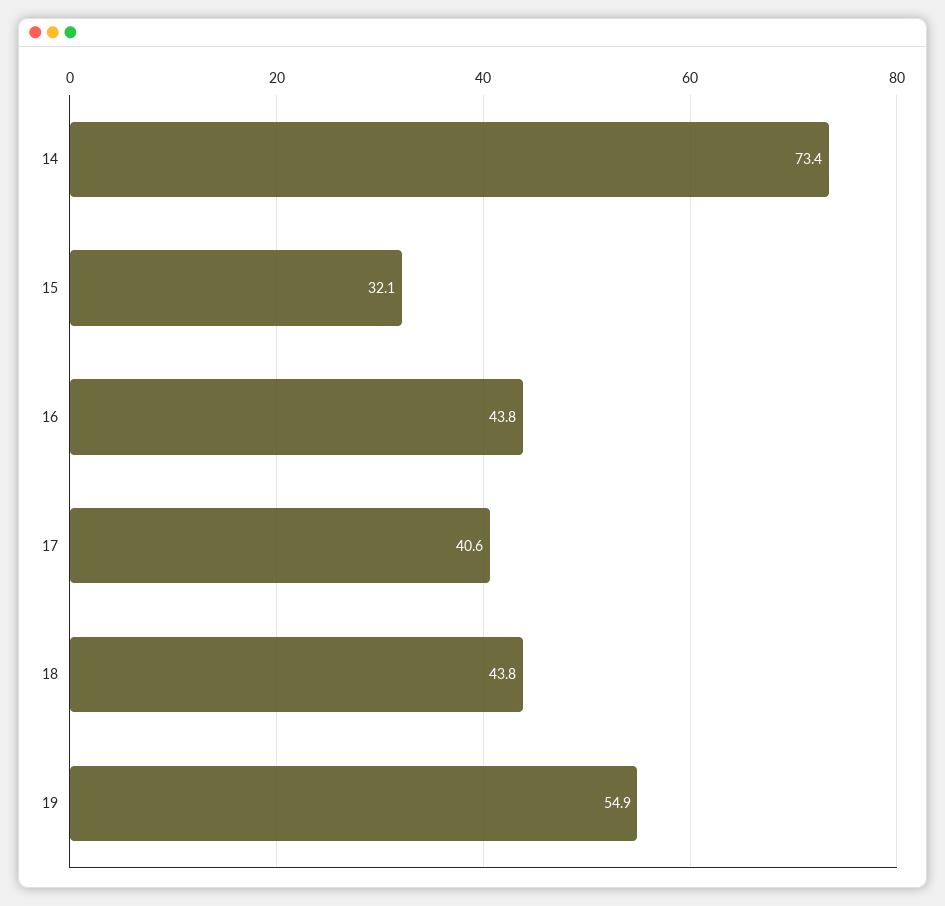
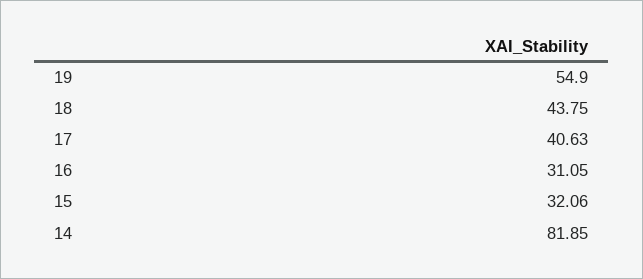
14: 73.4 -> 81.85
16: 43.8 -> 31.05

